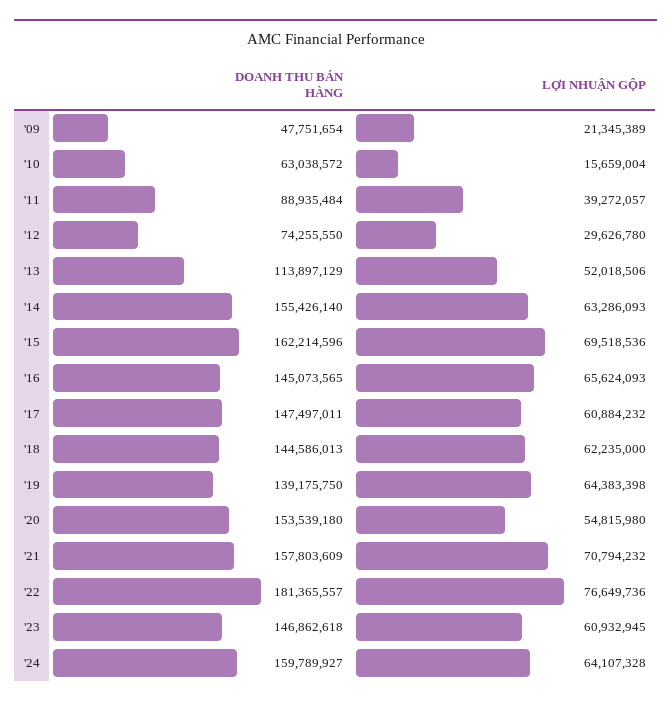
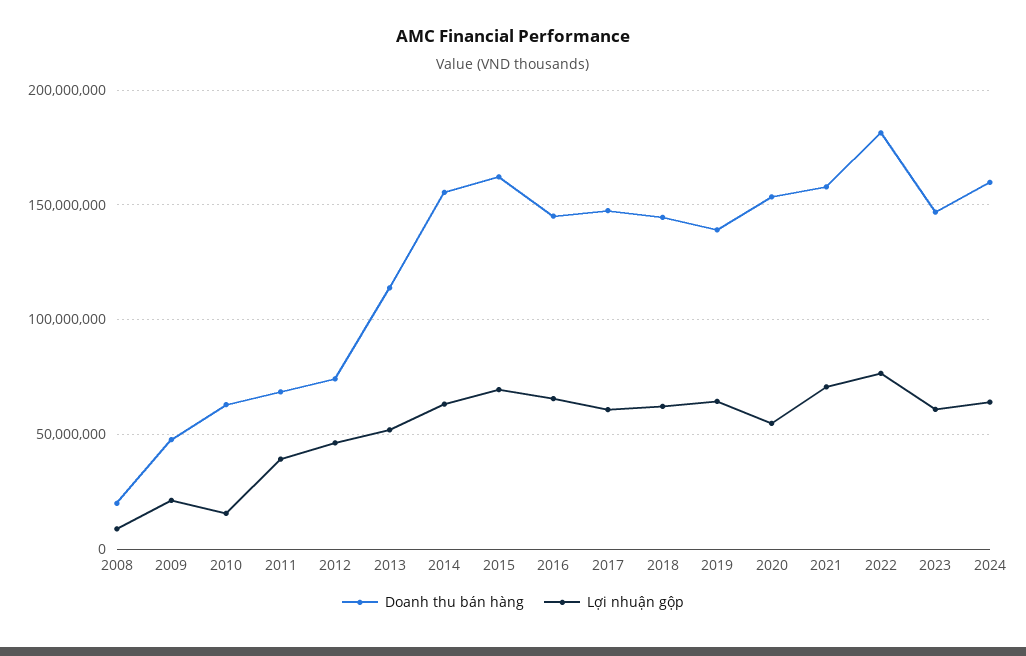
DOANH THU BÁN HÀNG, '11: 88935484 -> 70000000
LỢI NHUẬN GỘP, '12: 29626780 -> 45000000
DOANH THU BÁN HÀNG, 2008: none -> 20000000
LỢI NHUẬN GỘP, 2008: none -> 10000000

